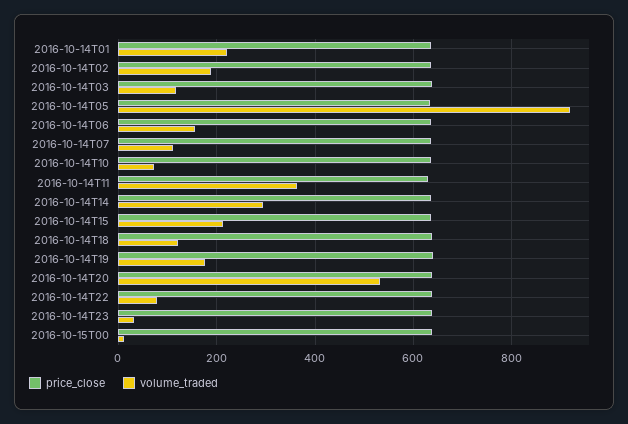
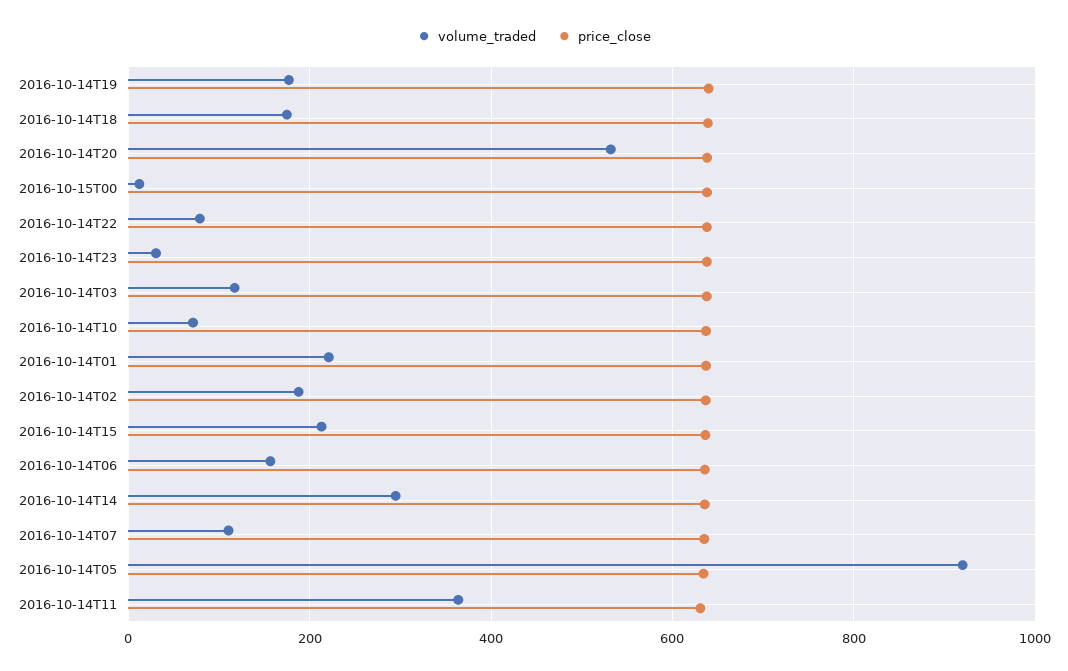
volume_traded, 2016-10-14T18: 120 -> 180

